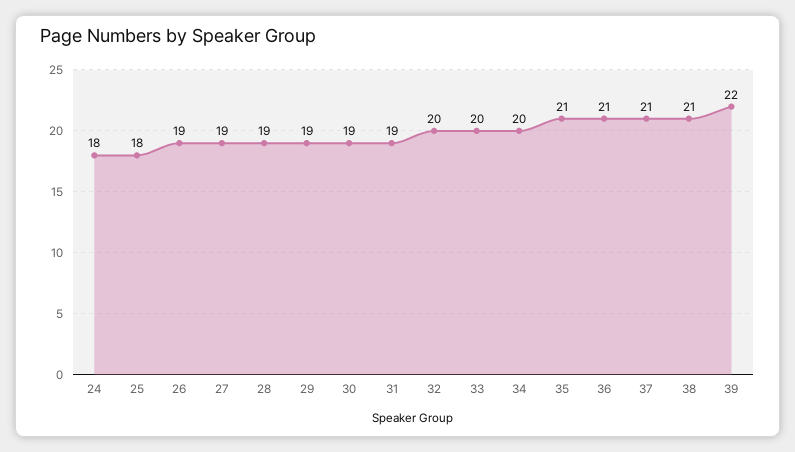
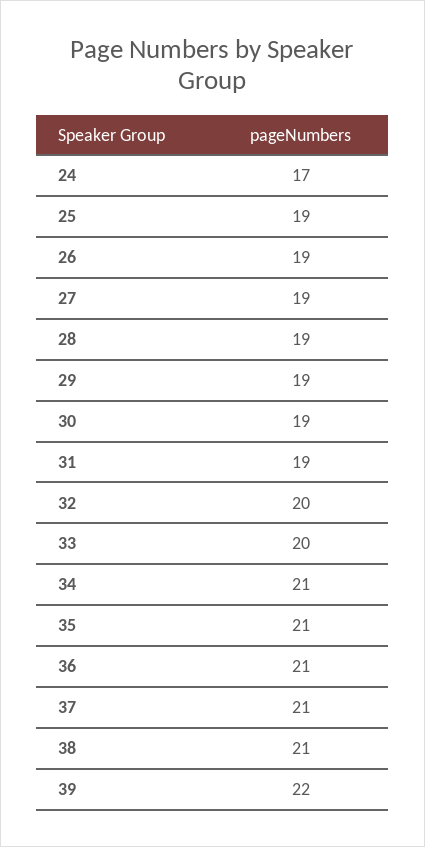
24: 18 -> 17
25: 18 -> 19
34: 20 -> 21

